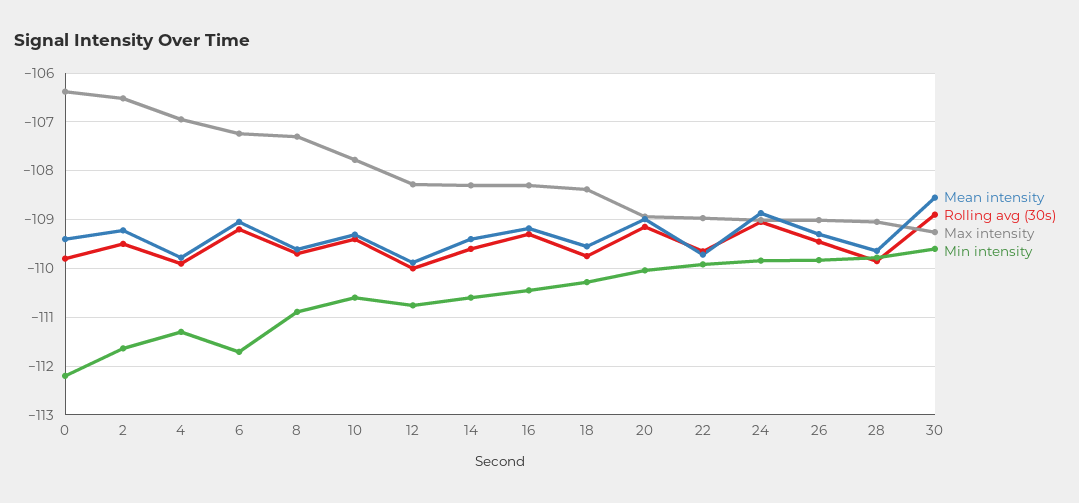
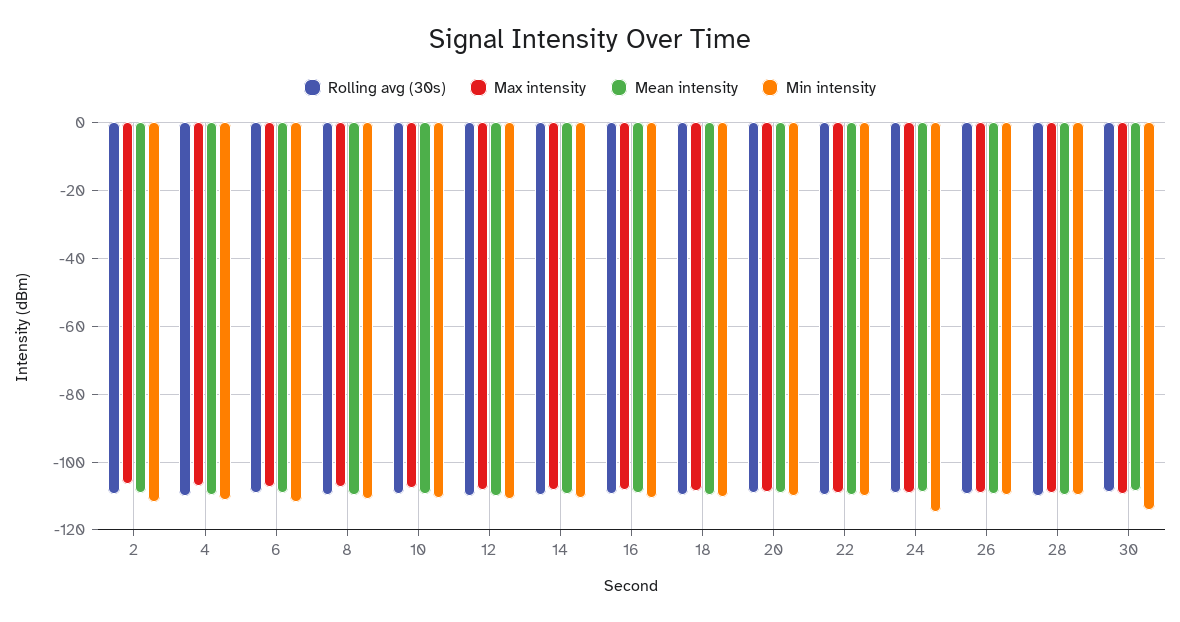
Mean intensity, 0: -109.4 -> none
Rolling avg (30s), 0: -109.8 -> none
Max intensity, 0: -106.4 -> none
Min intensity, 0: -112.2 -> none
Min intensity, 24: -109.8 -> -114
Min intensity, 30: -109.6 -> -114

